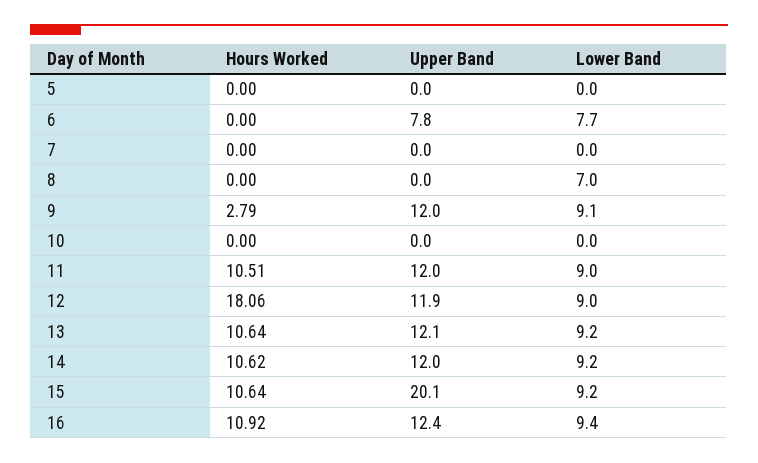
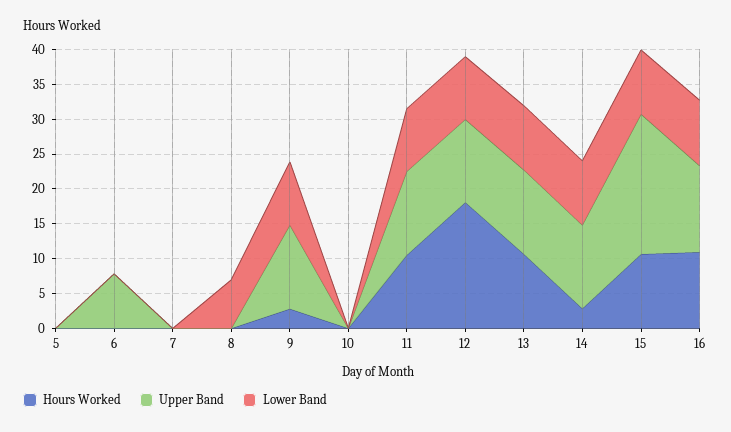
Lower Band, 6: 7.7 -> 0
Hours Worked, 14: 10.62 -> 2.5

